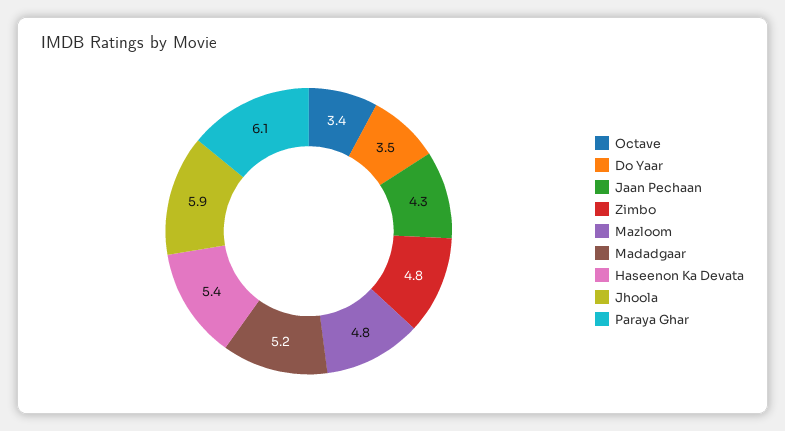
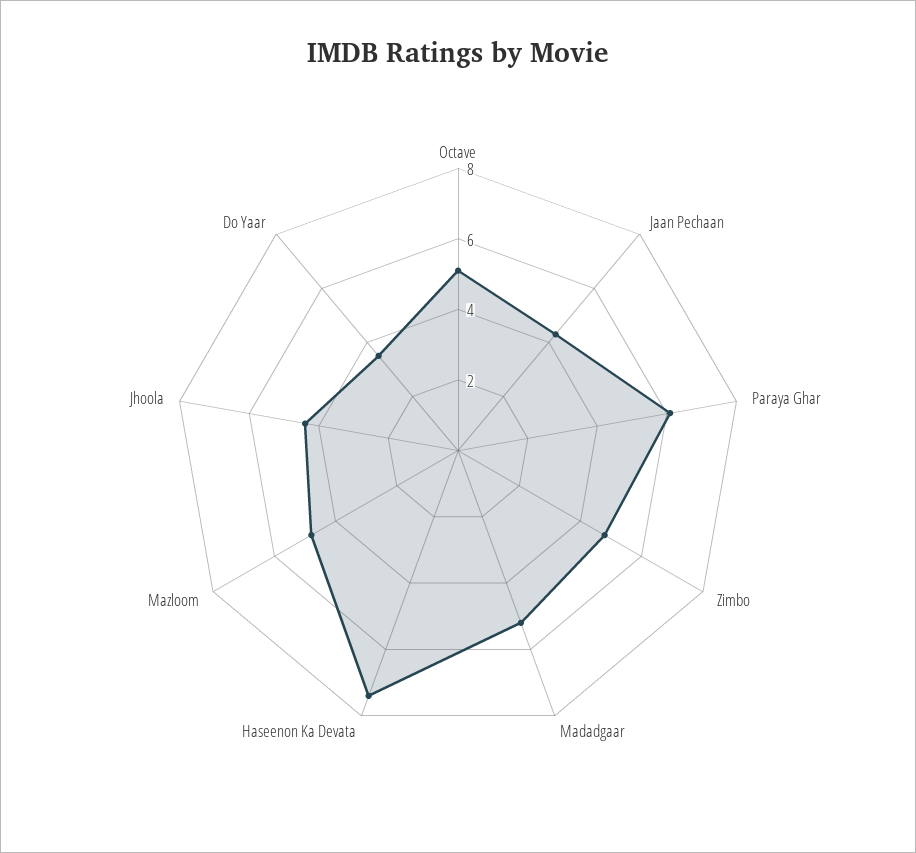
Octave: 3.4 -> 5
Haseenon Ka Devata: 5.4 -> 7.5
Jhoola: 5.9 -> 4.5

